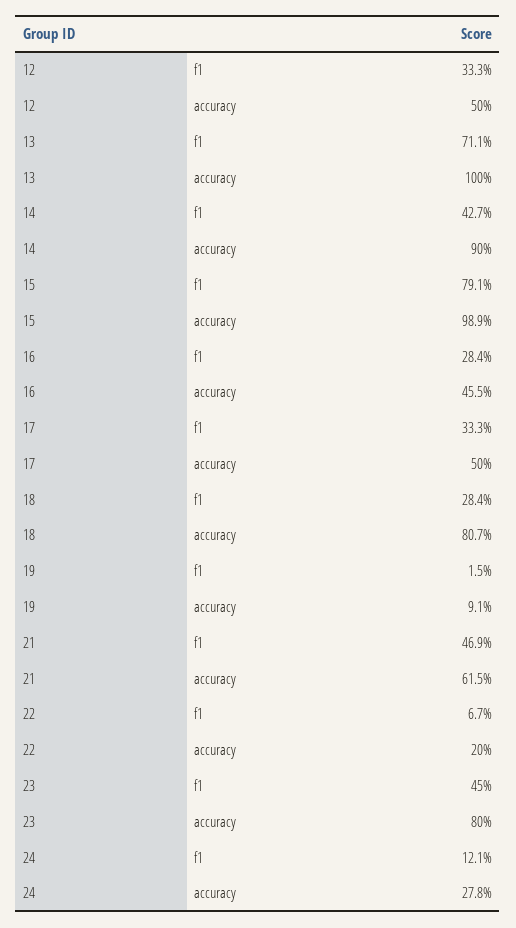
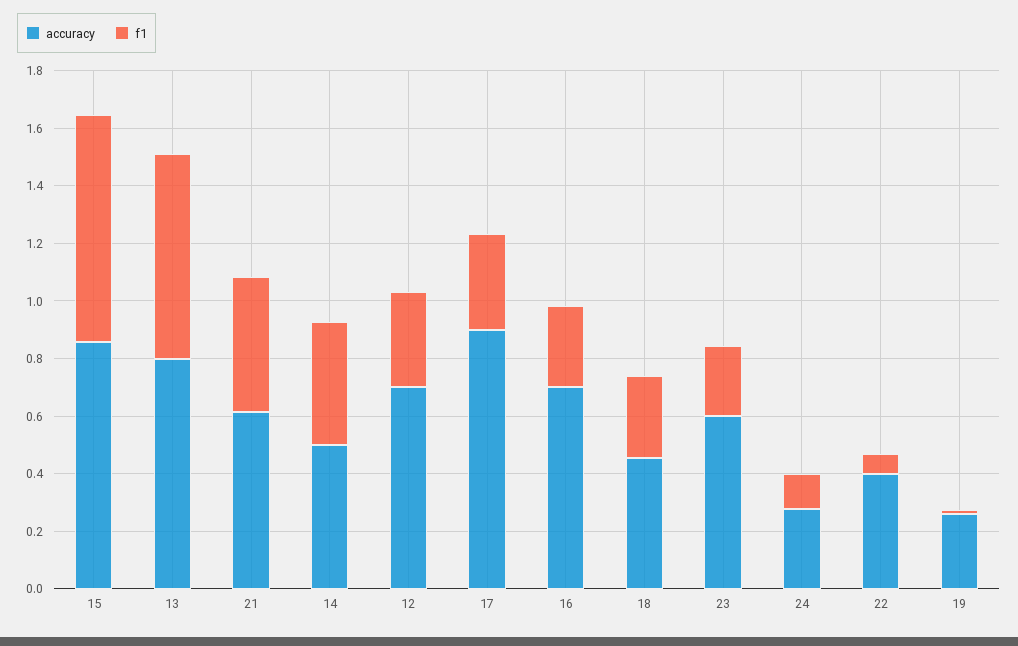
accuracy, 12: 0.5 -> 0.7
accuracy, 13: 1 -> 0.8
accuracy, 14: 0.9 -> 0.5
accuracy, 15: 0.989 -> 0.85
accuracy, 16: 0.455 -> 0.7
accuracy, 17: 0.5 -> 0.9
accuracy, 18: 0.807 -> 0.45
accuracy, 19: 0.091 -> 0.25
accuracy, 22: 0.2 -> 0.4
f1, 23: 0.45 -> 0.25
accuracy, 23: 0.8 -> 0.6

